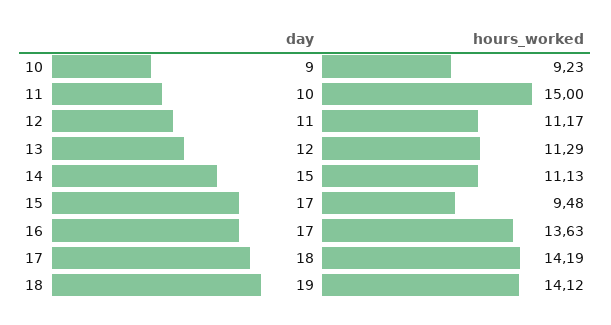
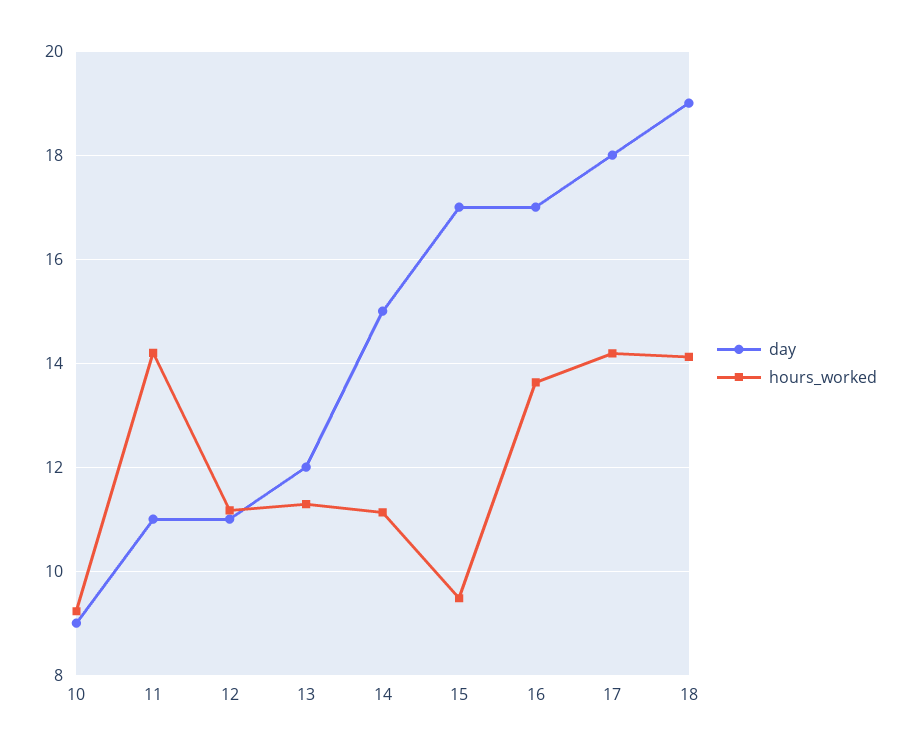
day, 11: 10 -> 11
hours_worked, 11: 15 -> 14.2

